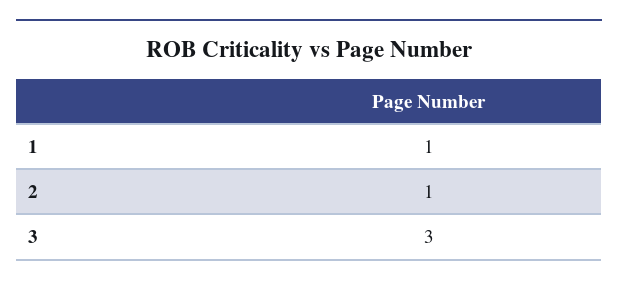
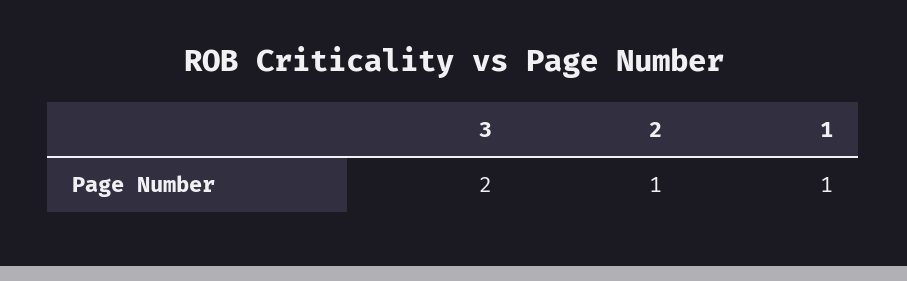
3: 3 -> 2

